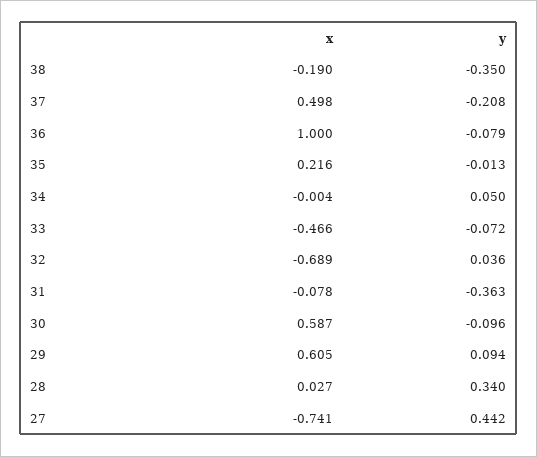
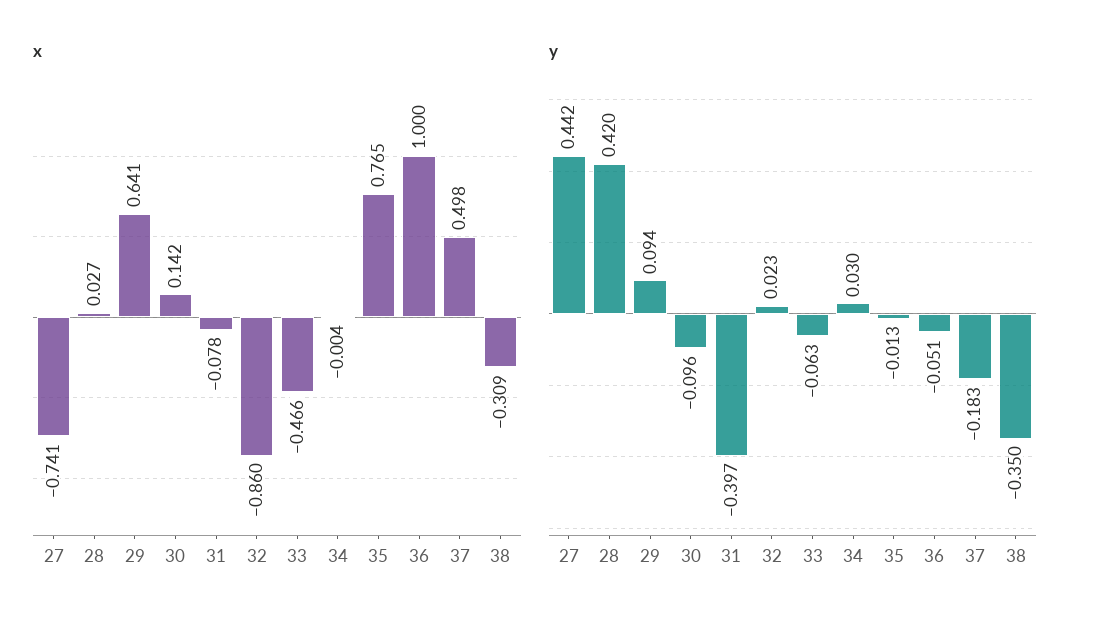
x, 38: -0.19 -> -0.309
y, 37: -0.208 -> -0.183
y, 36: -0.079 -> -0.051
x, 35: 0.216 -> 0.765
y, 34: 0.05 -> 0.03
y, 33: -0.072 -> -0.063
x, 32: -0.689 -> -0.86
y, 32: 0.036 -> 0.023
y, 31: -0.363 -> -0.397
x, 30: 0.587 -> 0.142
x, 29: 0.605 -> 0.641
y, 28: 0.34 -> 0.42

